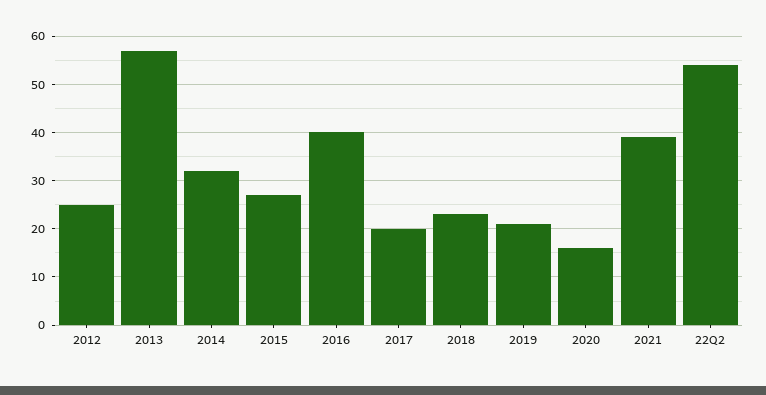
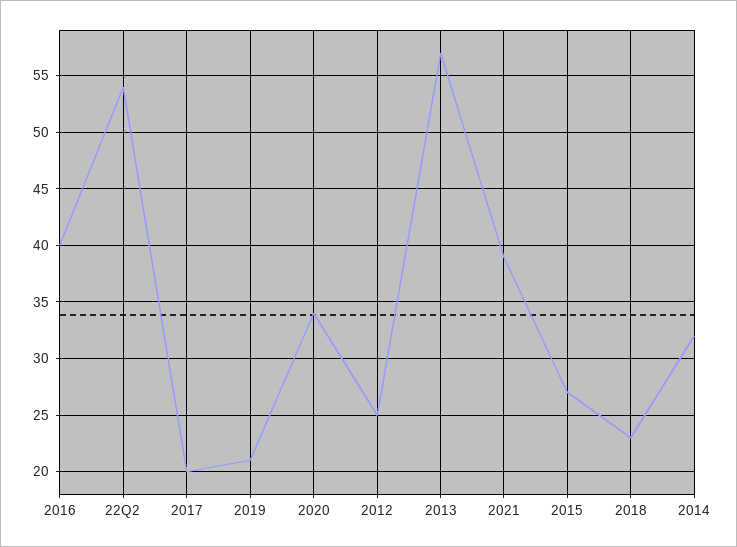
2020: 15 -> 34

